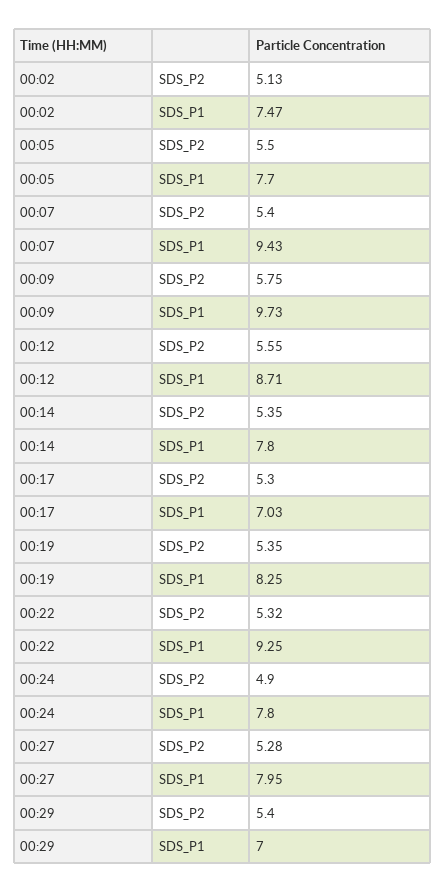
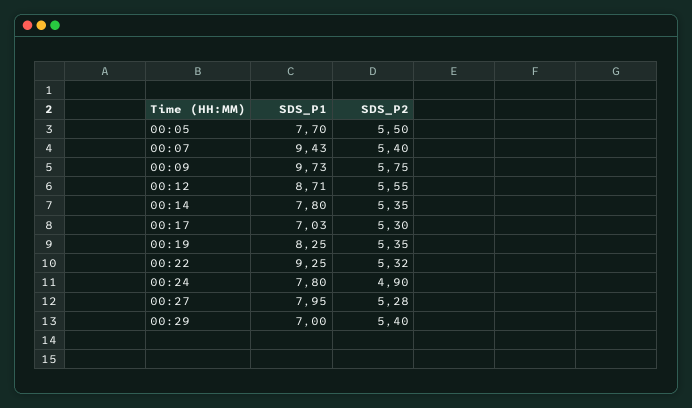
00:02, SDS_P2: 5.13 -> none
00:02, SDS_P1: 7.47 -> none

